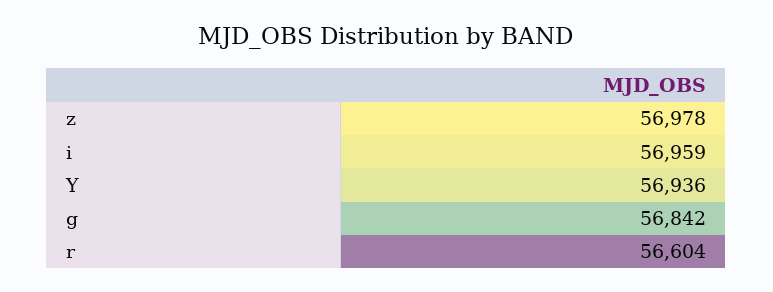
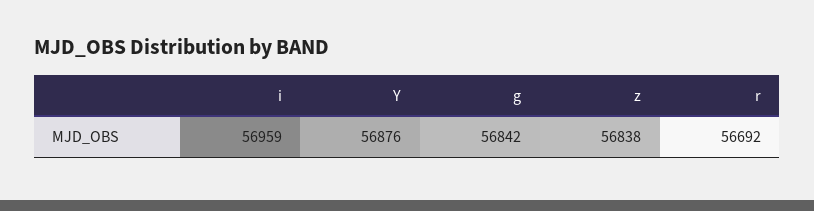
z: 56978 -> 56838
Y: 56936 -> 56876
r: 56604 -> 56692

